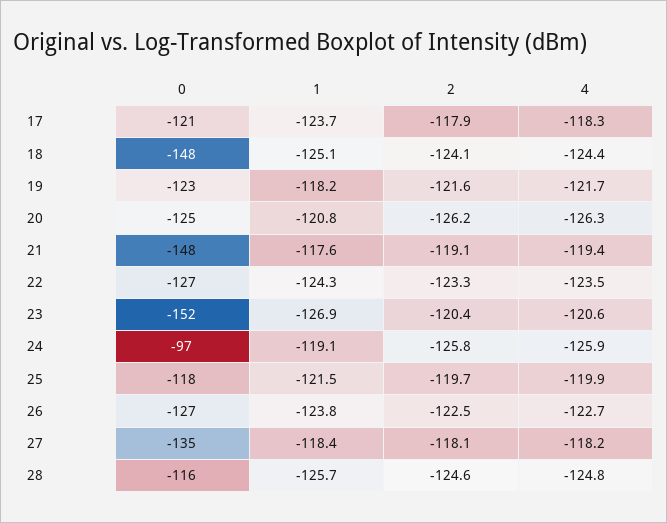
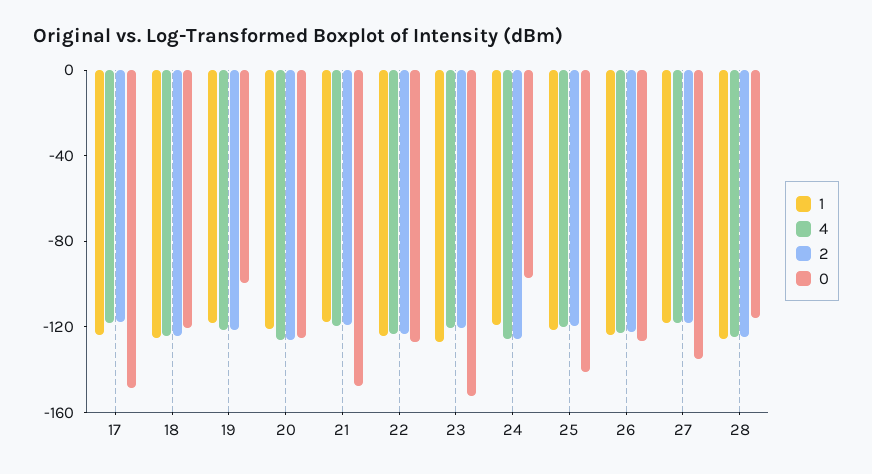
0, 17: -121 -> -150
0, 18: -148 -> -120
0, 19: -123 -> -100
0, 25: -118 -> -140

